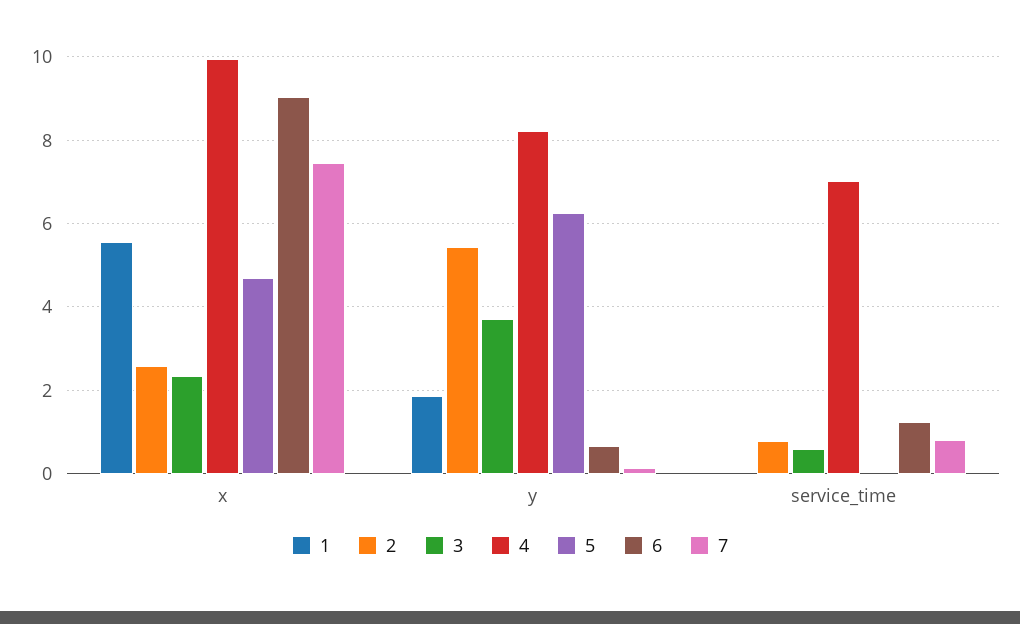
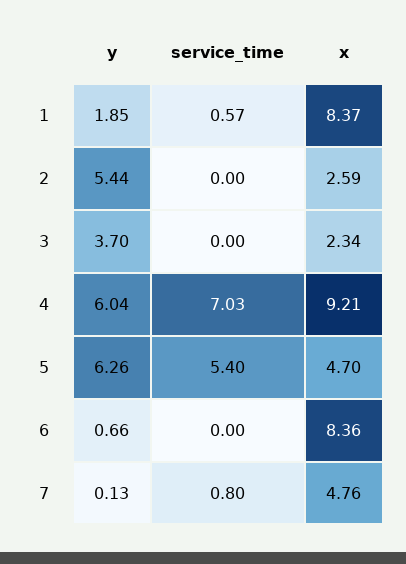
1, x: 5.6 -> 8.37
4, x: 10 -> 9.21
6, x: 9 -> 8.36
7, x: 7.4 -> 4.76
4, y: 8.2 -> 6.04
1, service_time: 0 -> 0.57
2, service_time: 0.8 -> 0
3, service_time: 0.6 -> 0
5, service_time: 0 -> 5.4
6, service_time: 1.2 -> 0

